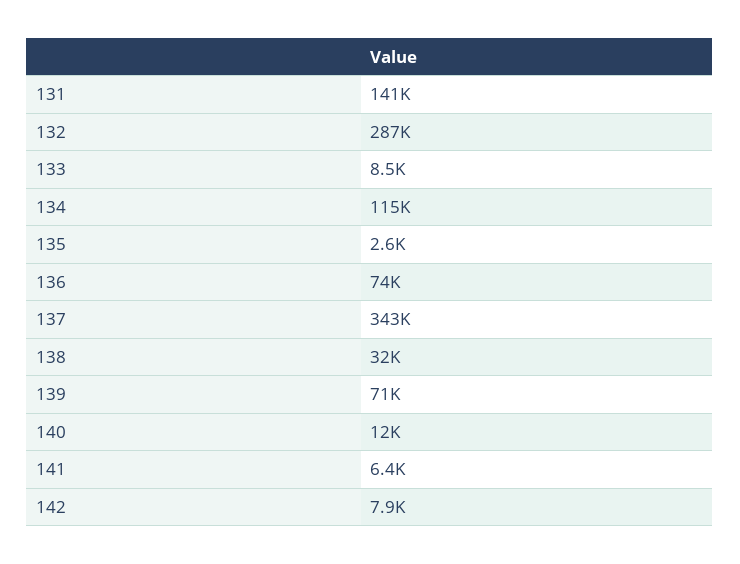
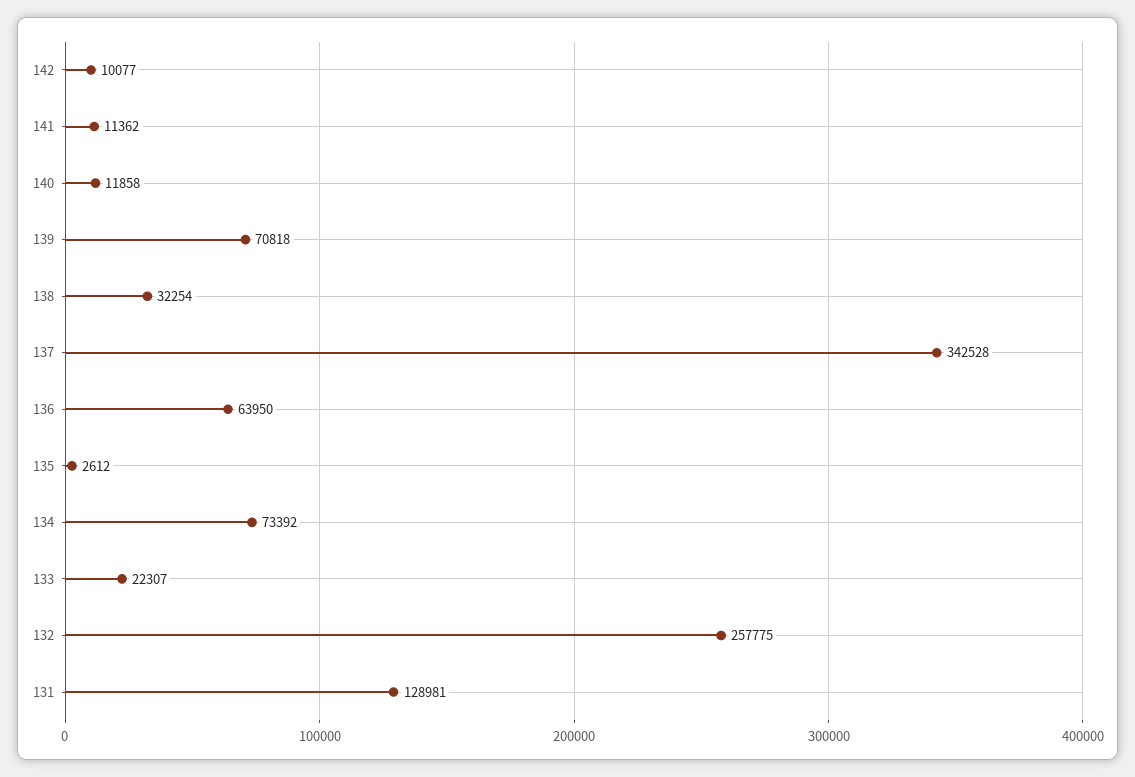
131: 141000 -> 128981
132: 287000 -> 257775
133: 8500 -> 22307
134: 115000 -> 73392
136: 74000 -> 63950
141: 6400 -> 11362
142: 7900 -> 10077

